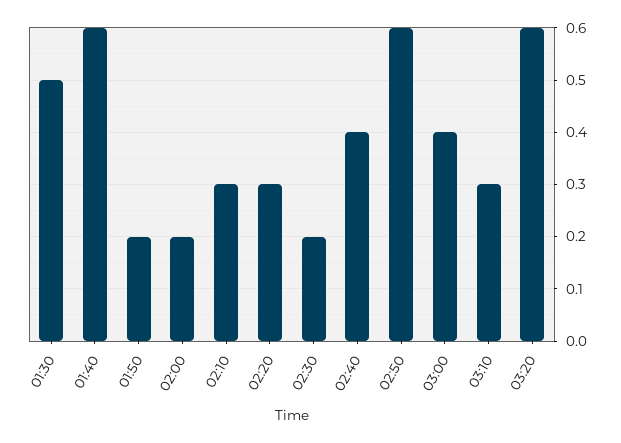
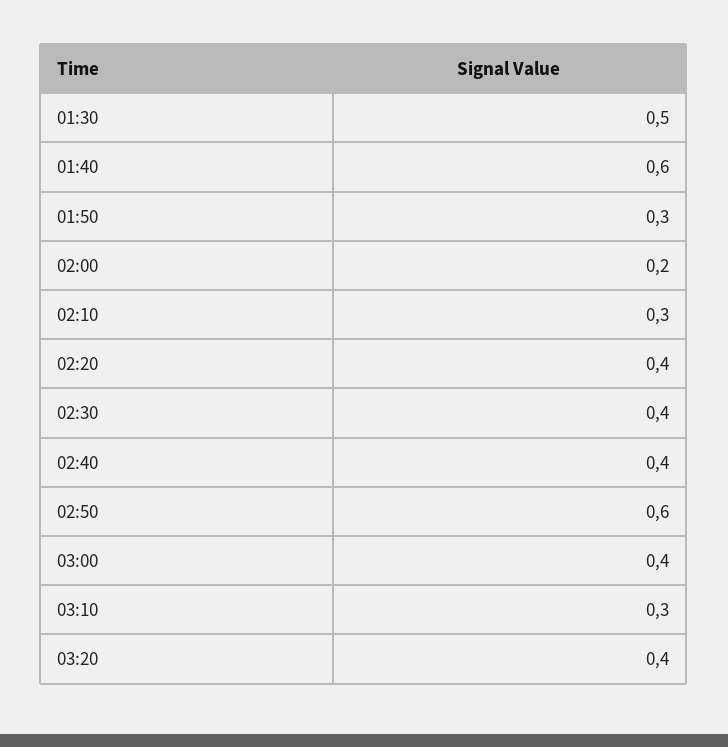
01:50: 0.2 -> 0.3
02:20: 0.3 -> 0.4
02:30: 0.2 -> 0.4
03:20: 0.6 -> 0.4

